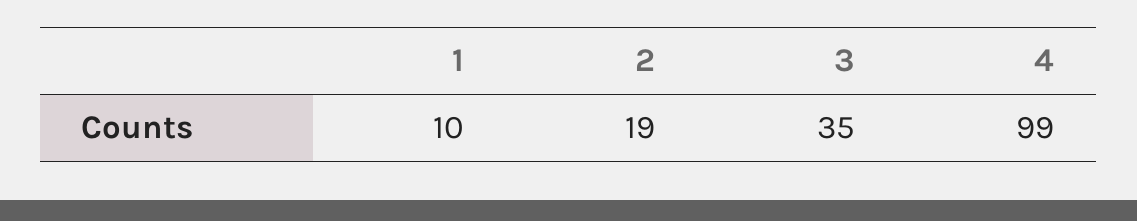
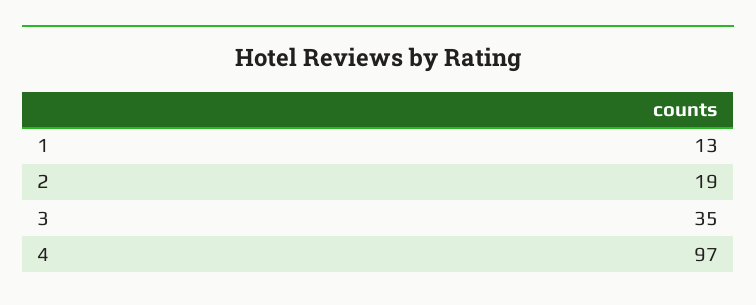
1: 10 -> 13
4: 99 -> 97

